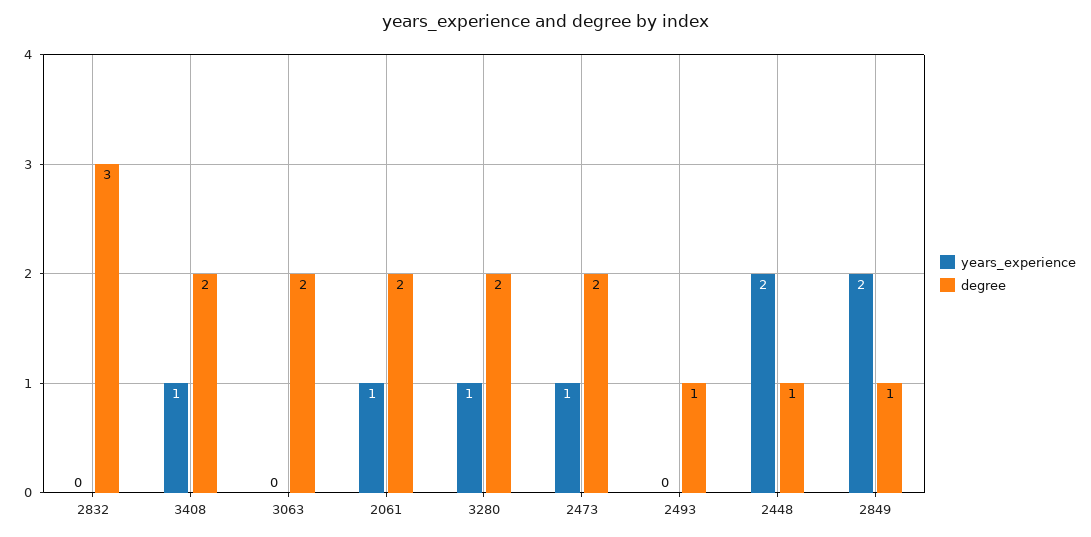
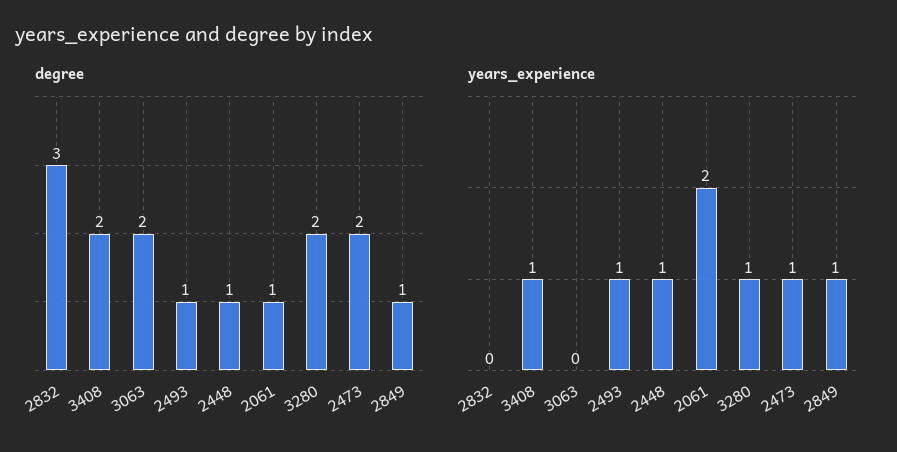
years_experience, 2061: 1 -> 2
degree, 2061: 2 -> 1
years_experience, 2493: 0 -> 1
years_experience, 2448: 2 -> 1
years_experience, 2849: 2 -> 1

